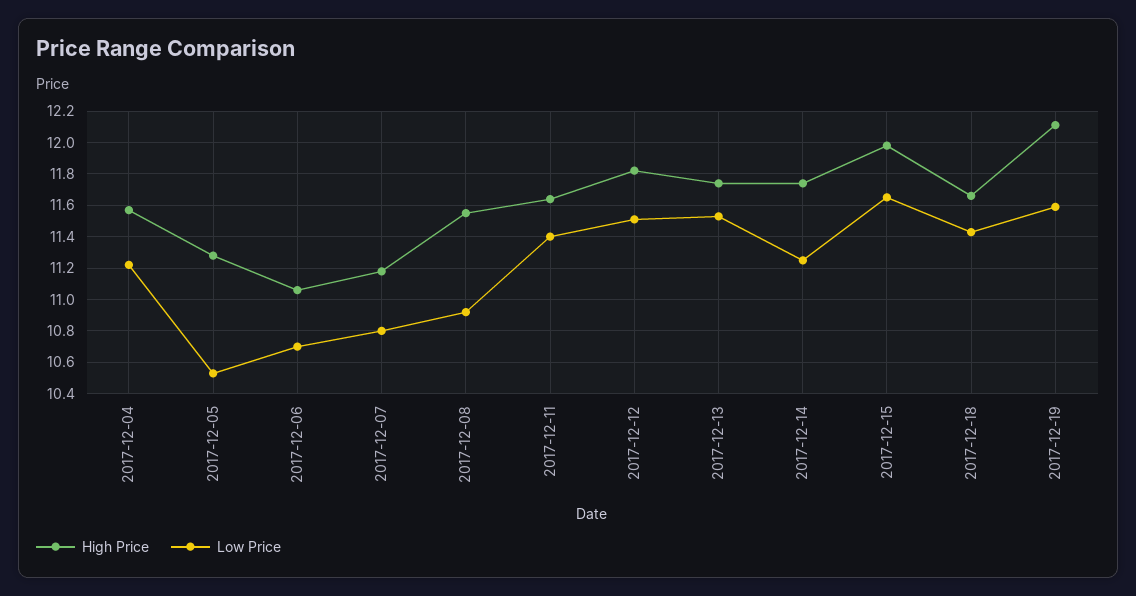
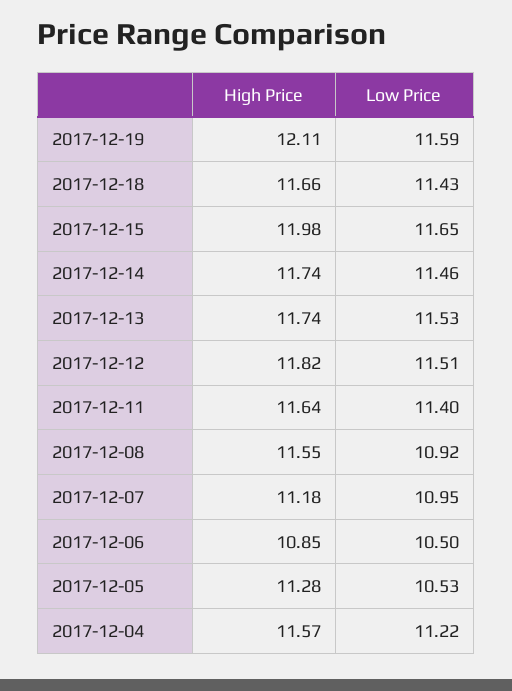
High Price, 2017-12-06: 11.05 -> 10.85
Low Price, 2017-12-06: 10.7 -> 10.5
Low Price, 2017-12-07: 10.8 -> 10.95
Low Price, 2017-12-14: 11.25 -> 11.46

